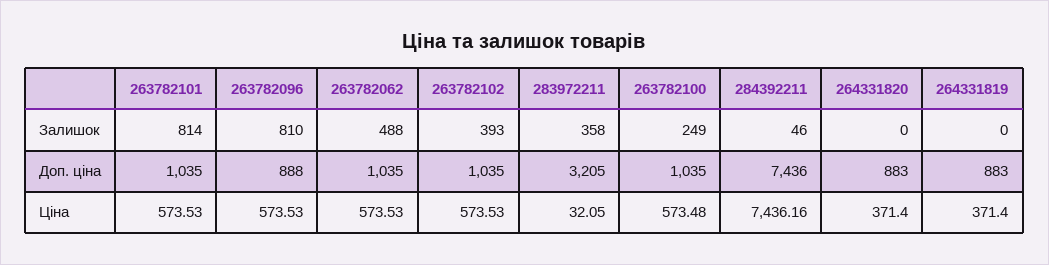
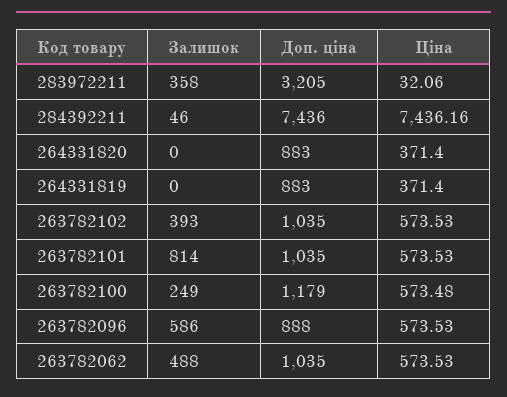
263782096, Залишок: 810 -> 586
263782100, Доп. ціна: 1035 -> 1179
283972211, Ціна: 32.05 -> 32.06

